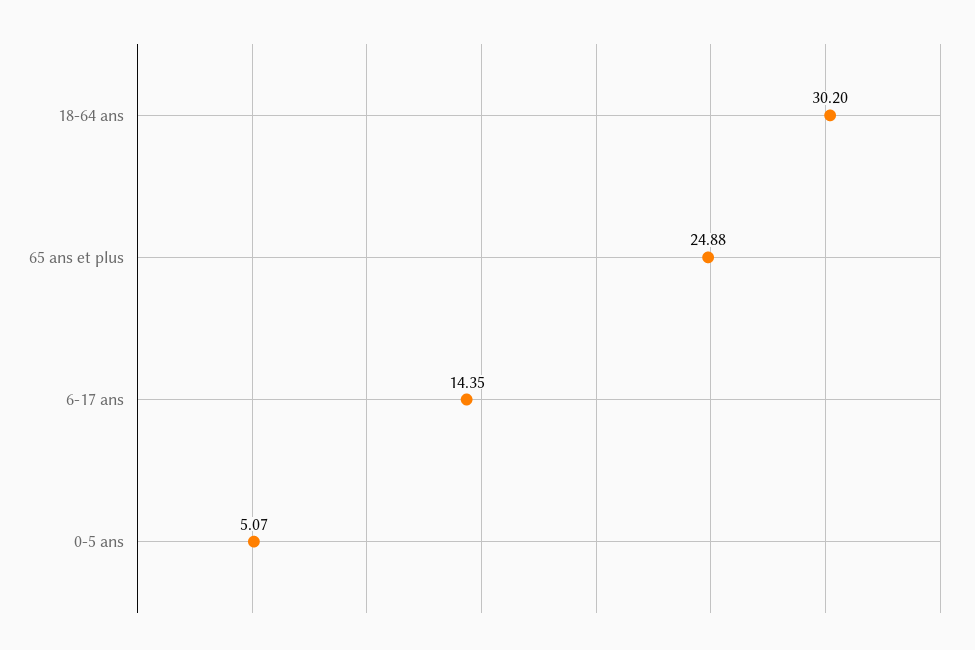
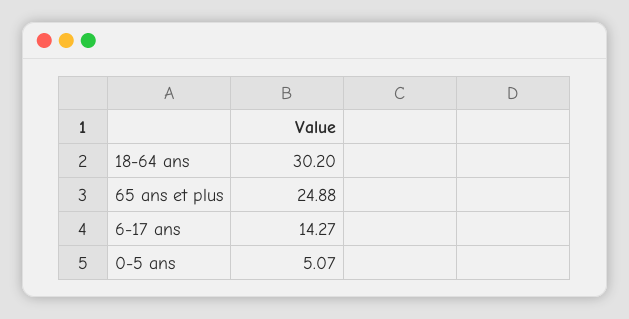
6-17 ans: 14.35 -> 14.27

